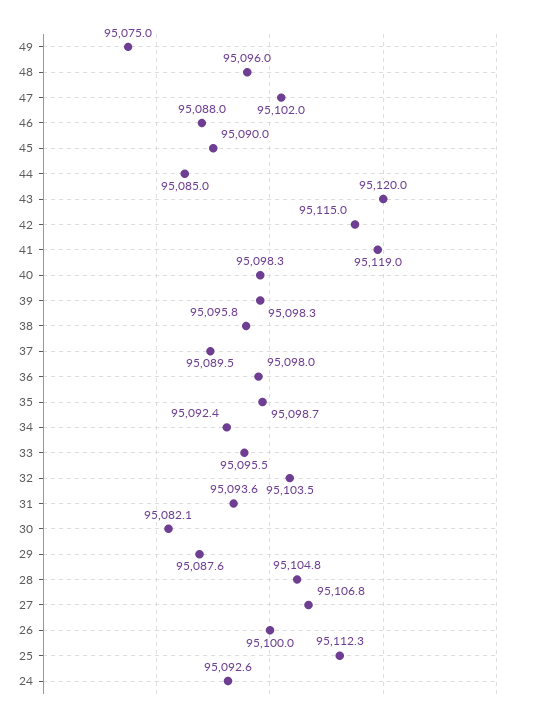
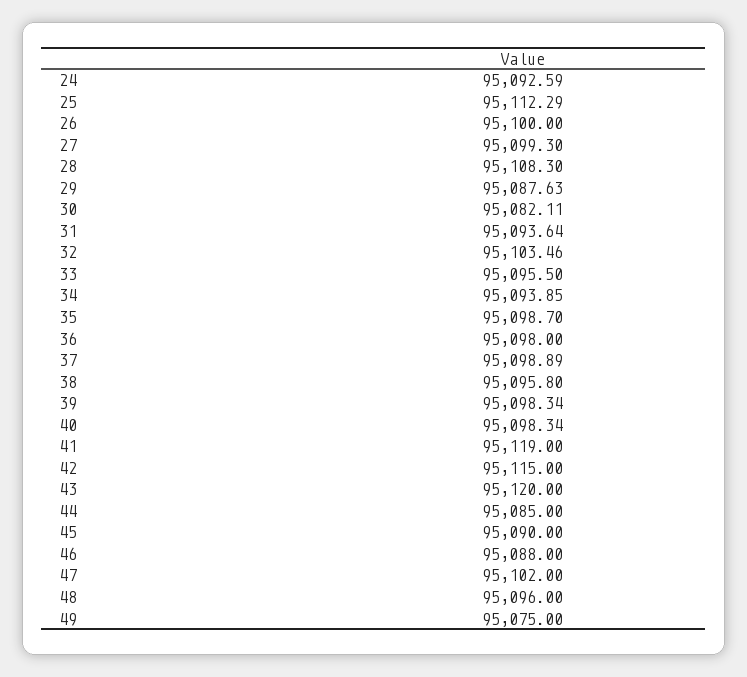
37: 95089.5 -> 95098.89
34: 95092.4 -> 95093.85
28: 95104.8 -> 95108.3
27: 95106.8 -> 95099.3

